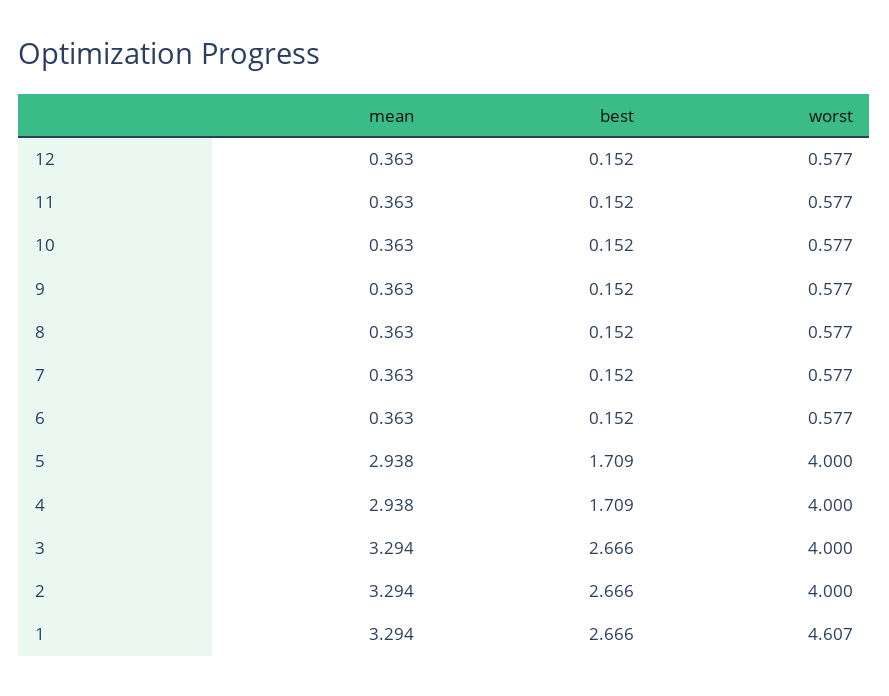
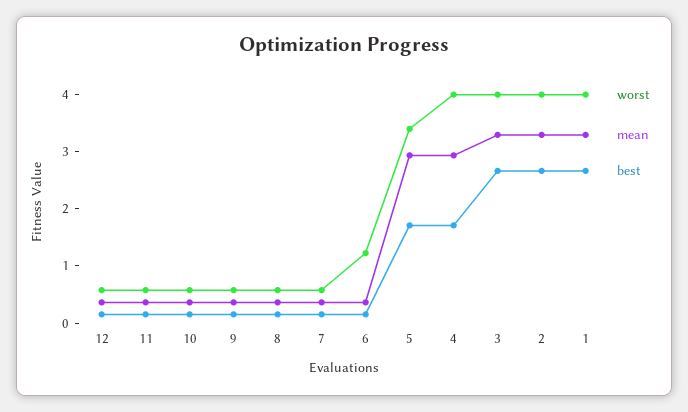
worst, 6: 0.577 -> 1.2
worst, 5: 4 -> 3.4
worst, 1: 4.607 -> 4

